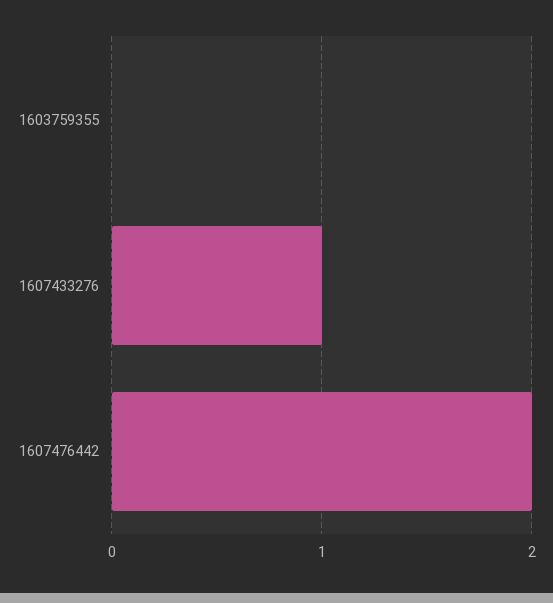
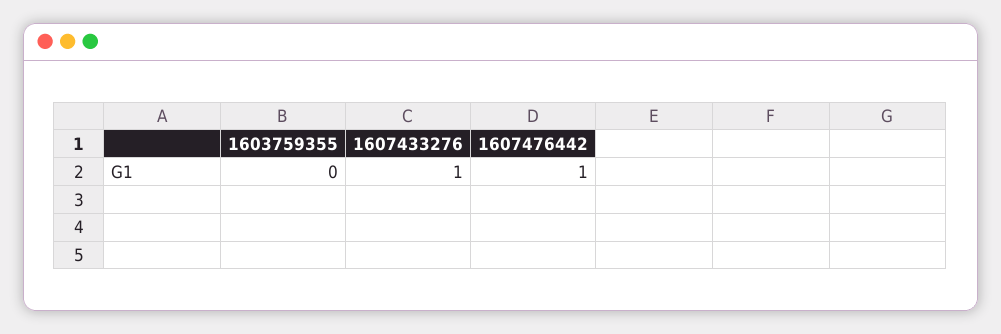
1607476442: 2 -> 1

